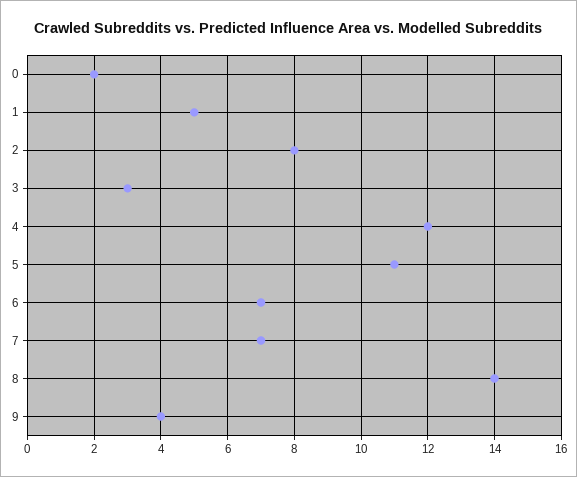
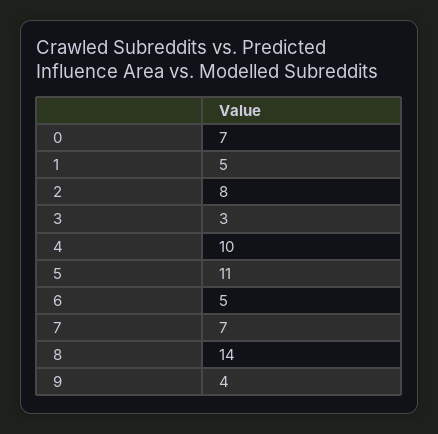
0: 2 -> 7
4: 12 -> 10
6: 7 -> 5

